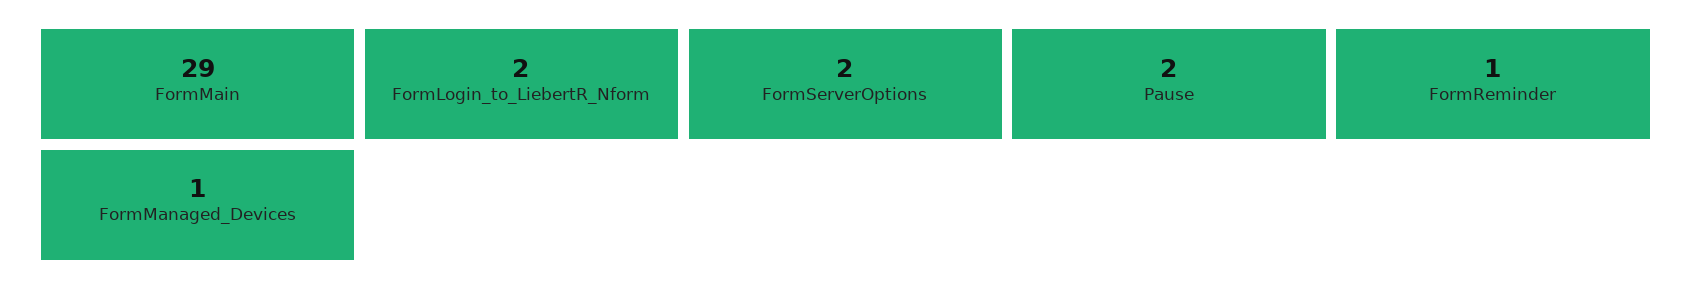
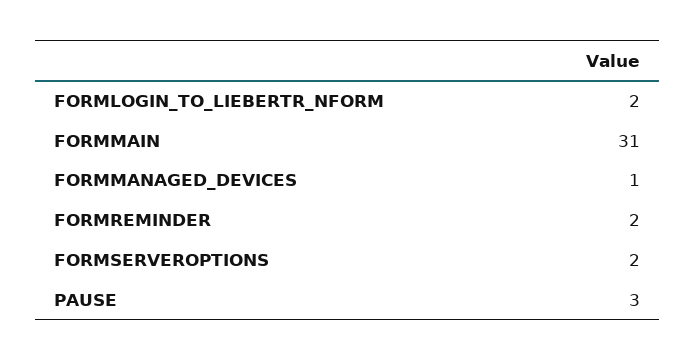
FormMain: 29 -> 31
Pause: 2 -> 3
FormReminder: 1 -> 2

